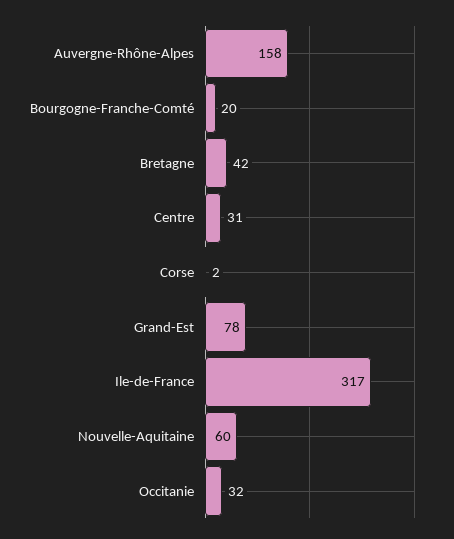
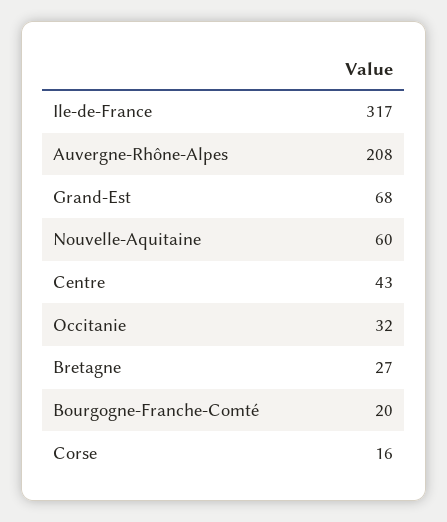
Auvergne-Rhône-Alpes: 158 -> 208
Bretagne: 42 -> 27
Centre: 31 -> 43
Corse: 2 -> 16
Grand-Est: 78 -> 68

